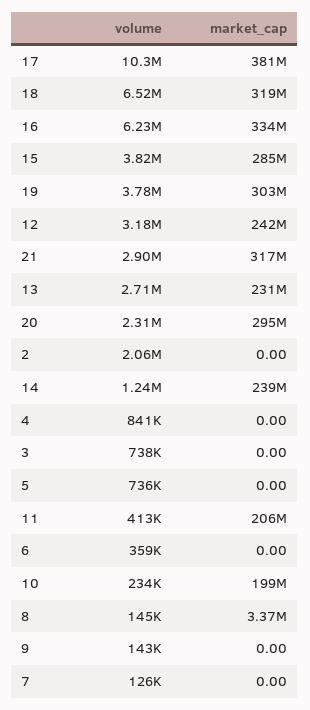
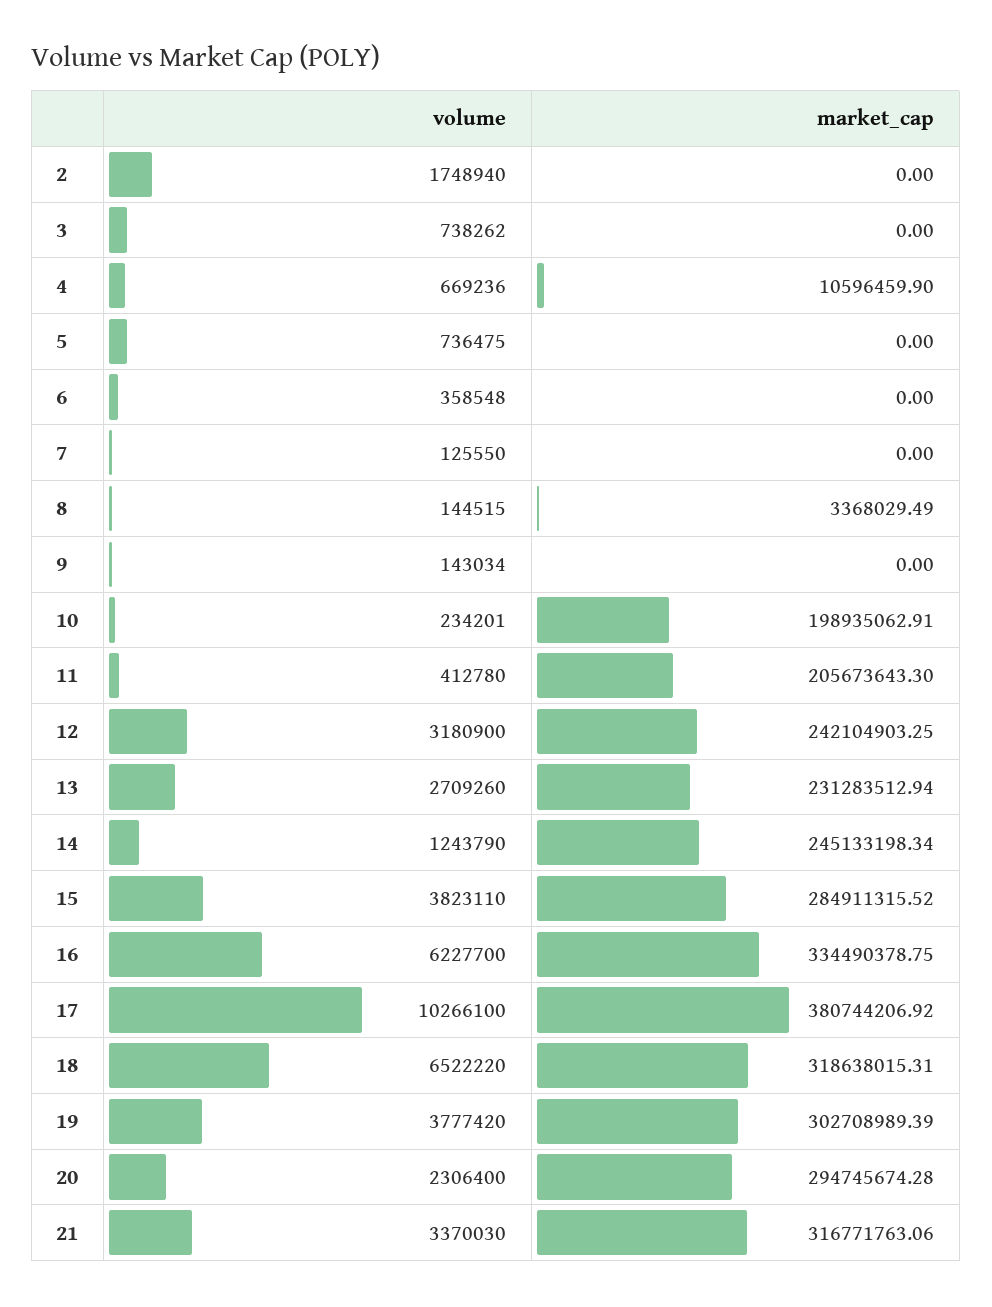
volume, 21: 2900000 -> 3370030
volume, 2: 2060000 -> 1748940
market_cap, 14: 239000000 -> 245133198.34
volume, 4: 841000 -> 669236
market_cap, 4: 0 -> 10596459.9

